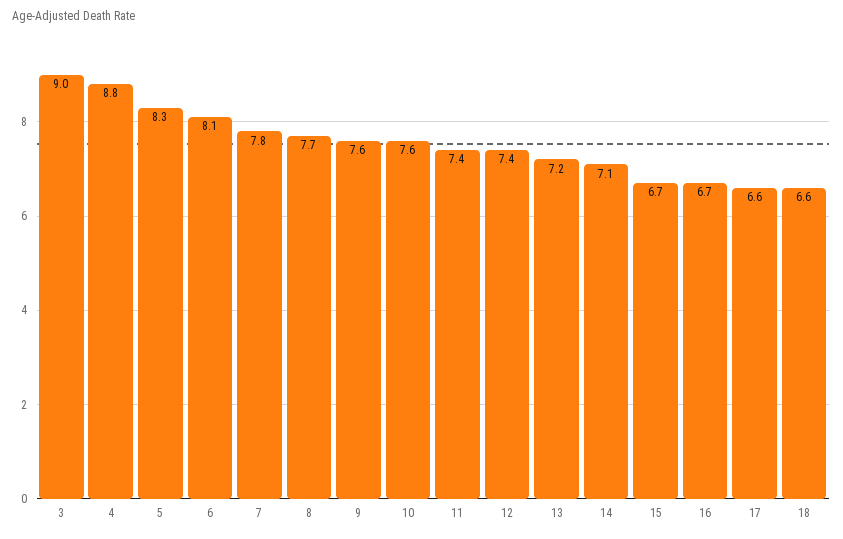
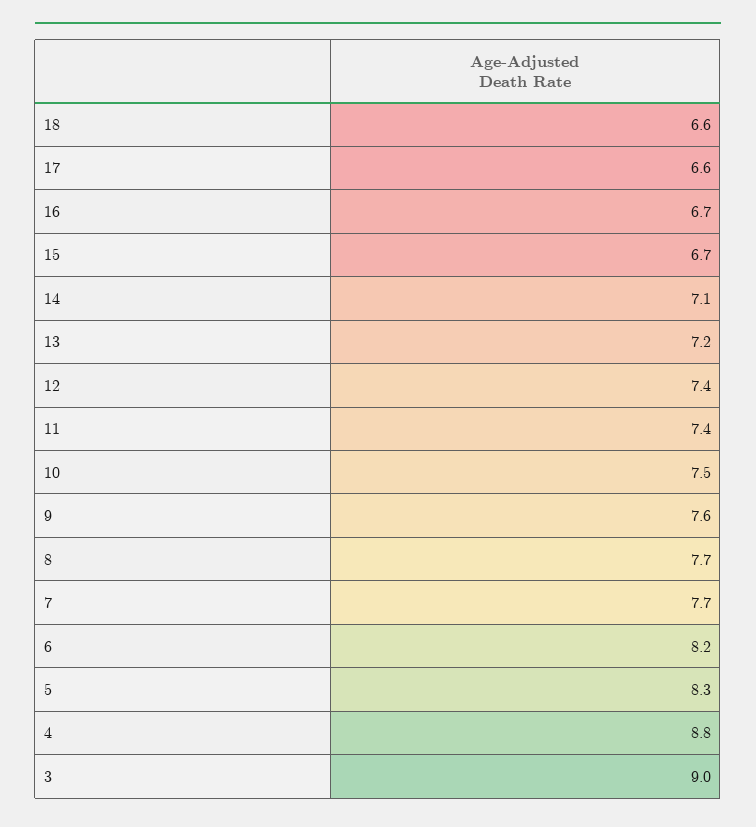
6: 8.1 -> 8.2
7: 7.8 -> 7.7
10: 7.6 -> 7.5

